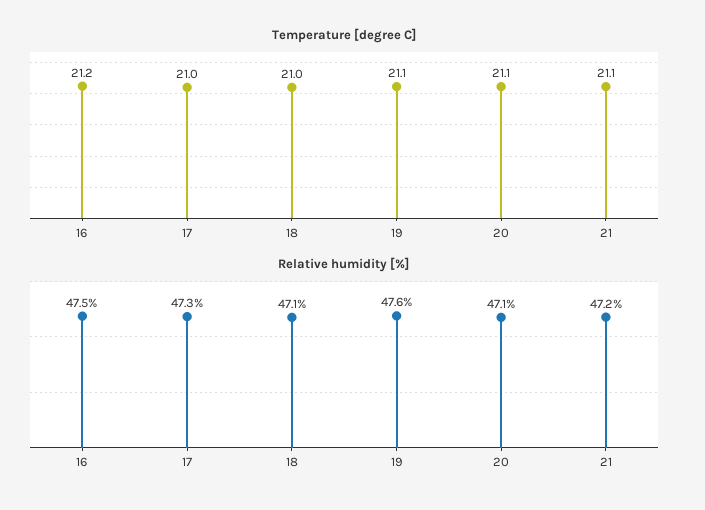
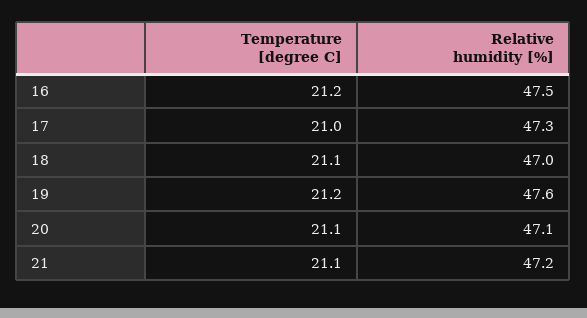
Temperature [degree C], 18: 21 -> 21.1
Temperature [degree C], 19: 21.1 -> 21.2
Relative humidity [%], 18: 47.1 -> 47

